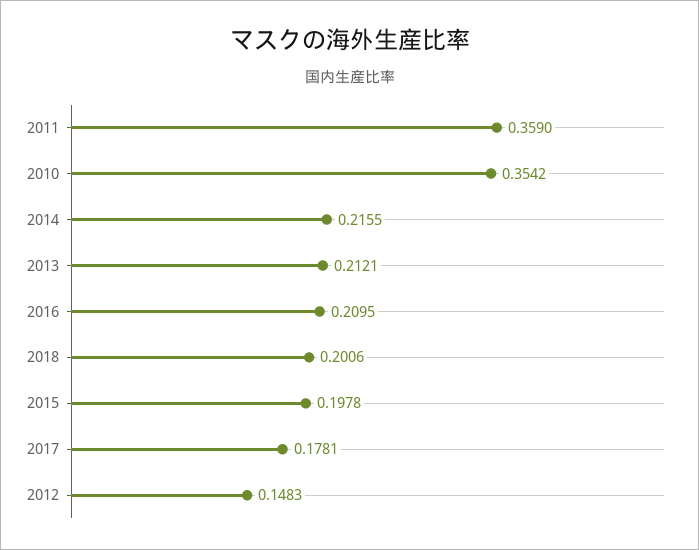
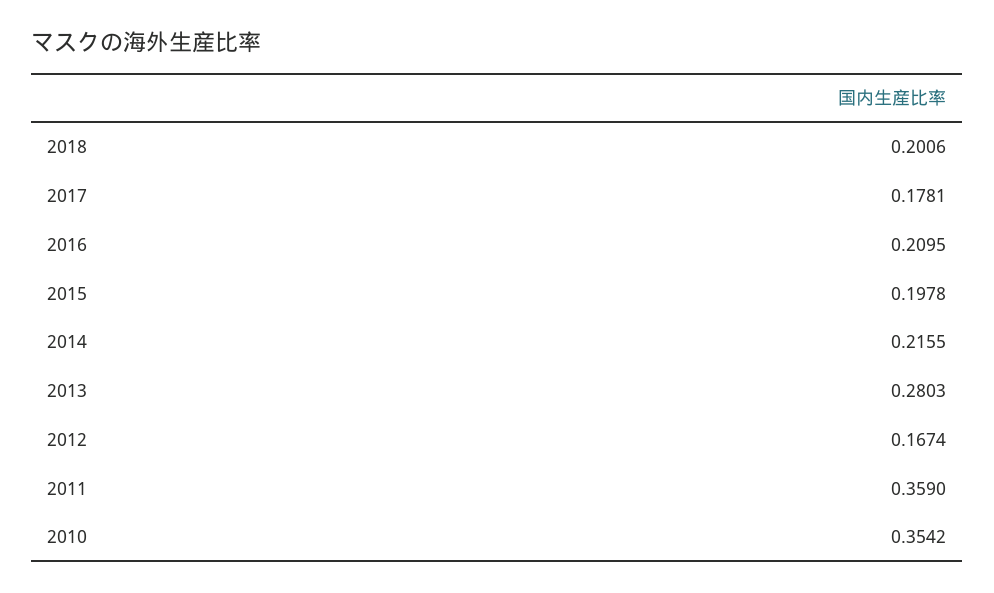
2013: 0.2121 -> 0.2803
2012: 0.1483 -> 0.1674

